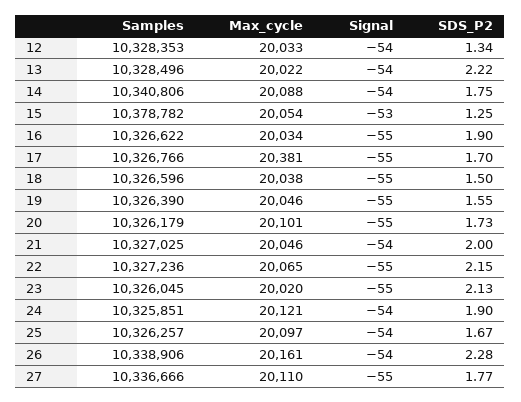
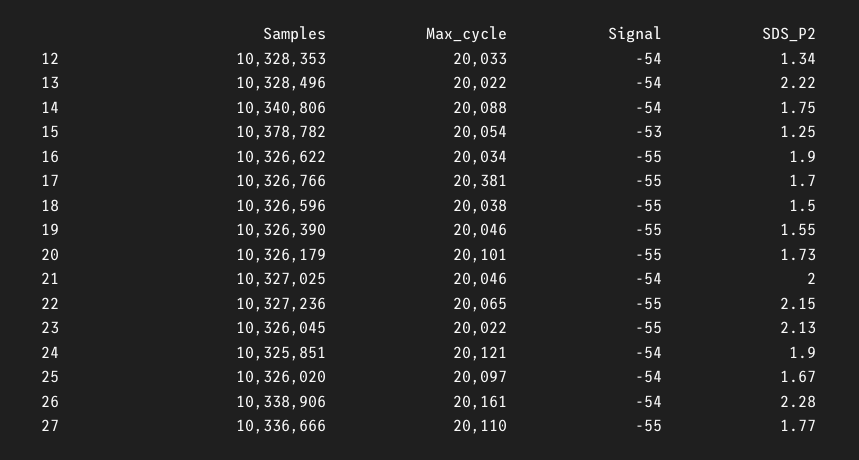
Max_cycle, 23: 20020 -> 20022
Samples, 25: 10326257 -> 10326020

